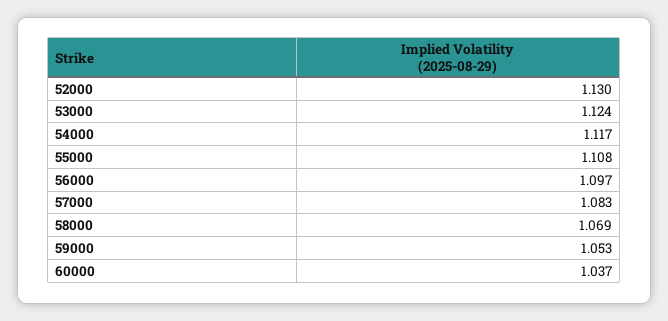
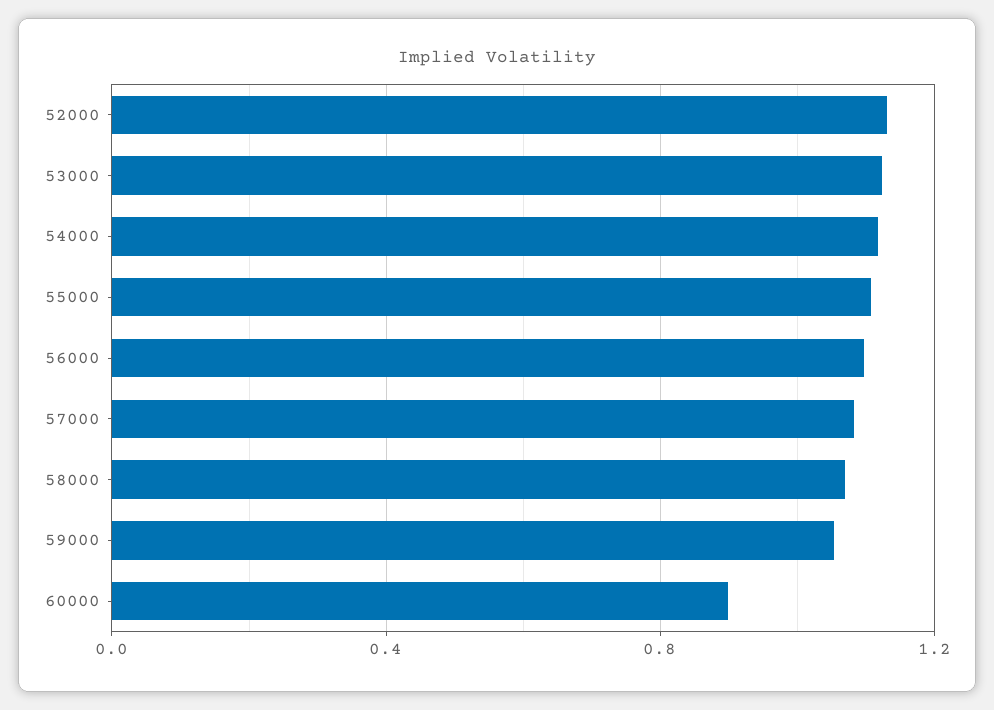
60000: 1.037 -> 0.9

